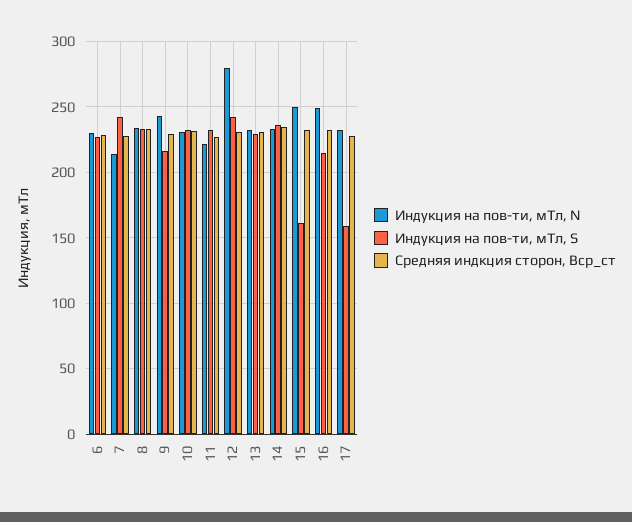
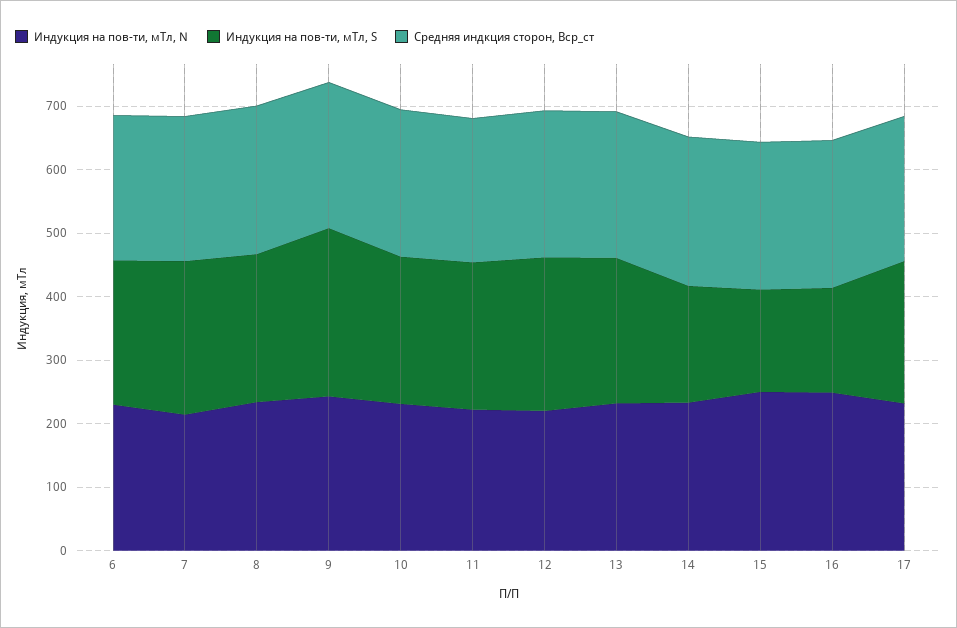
Индукция на пов-ти, мТл, S, 9: 215 -> 260
Индукция на пов-ти, мТл, N, 12: 280 -> 220
Индукция на пов-ти, мТл, S, 14: 235 -> 180
Индукция на пов-ти, мТл, S, 16: 215 -> 160
Индукция на пов-ти, мТл, S, 17: 160 -> 220

